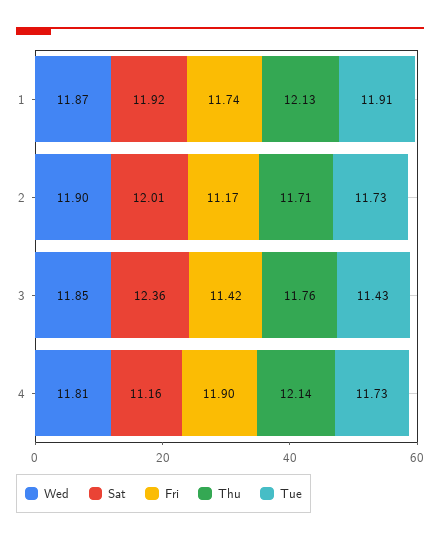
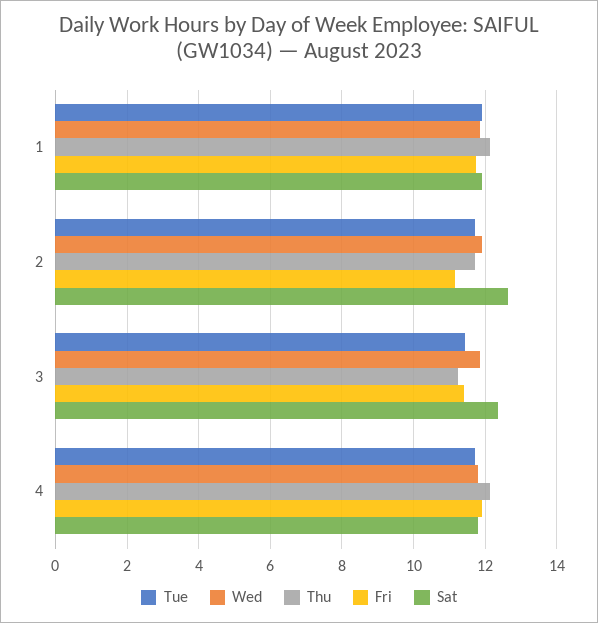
Sat, 2: 12.01 -> 12.6
Thu, 3: 11.76 -> 11.2
Sat, 4: 11.16 -> 11.8

